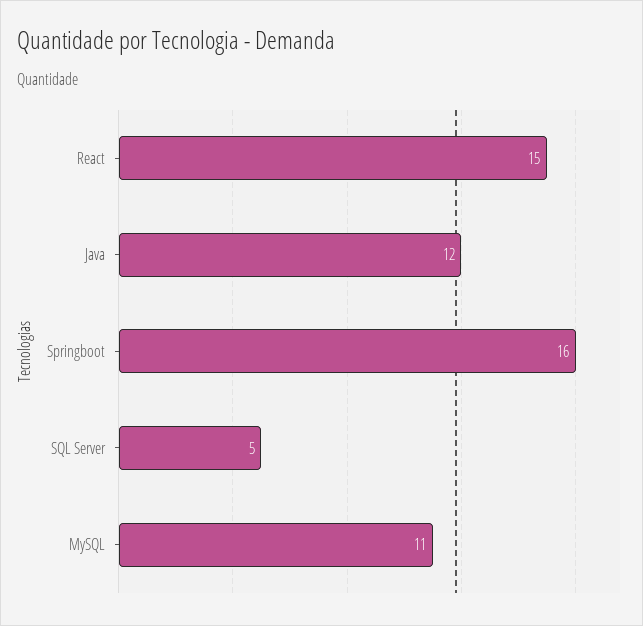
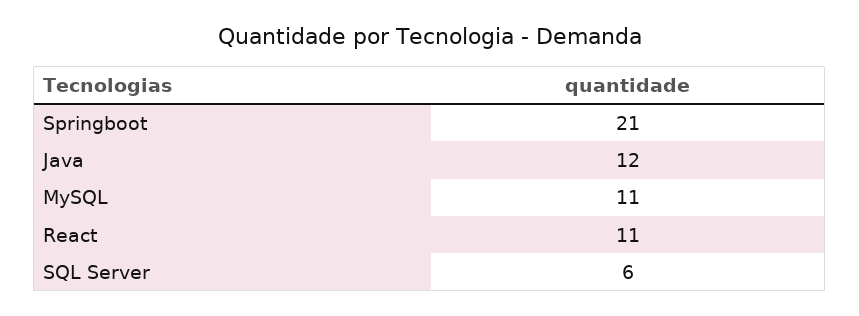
React: 15 -> 11
Springboot: 16 -> 21
SQL Server: 5 -> 6

